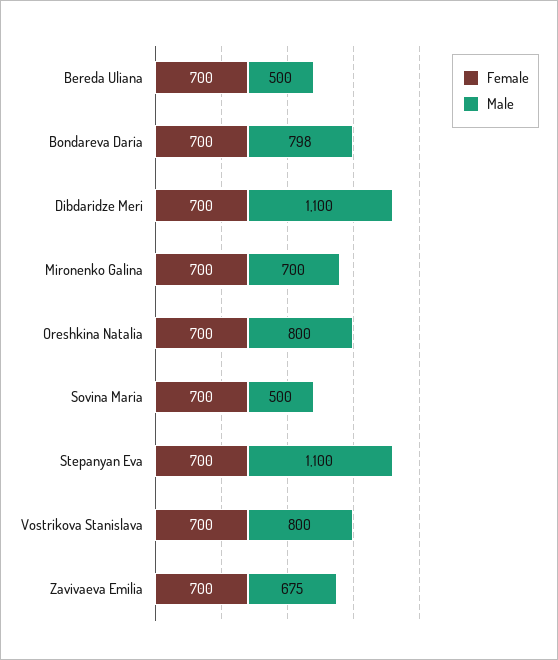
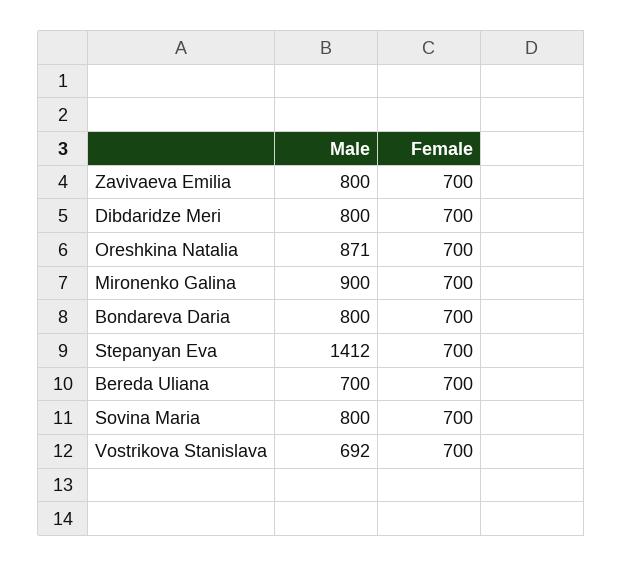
Male, Bereda Uliana: 500 -> 700
Male, Bondareva Daria: 798 -> 800
Male, Dibdaridze Meri: 1100 -> 800
Male, Mironenko Galina: 700 -> 900
Male, Oreshkina Natalia: 800 -> 871
Male, Sovina Maria: 500 -> 800
Male, Stepanyan Eva: 1100 -> 1412
Male, Vostrikova Stanislava: 800 -> 692
Male, Zavivaeva Emilia: 675 -> 800

